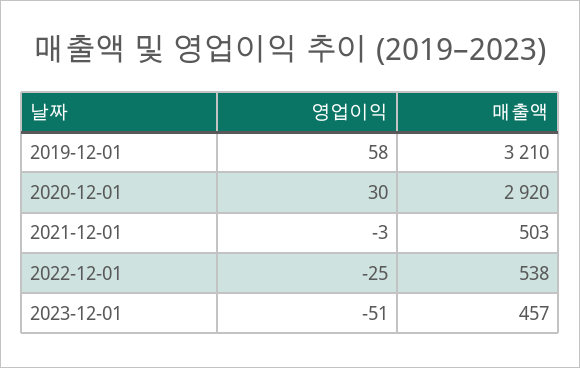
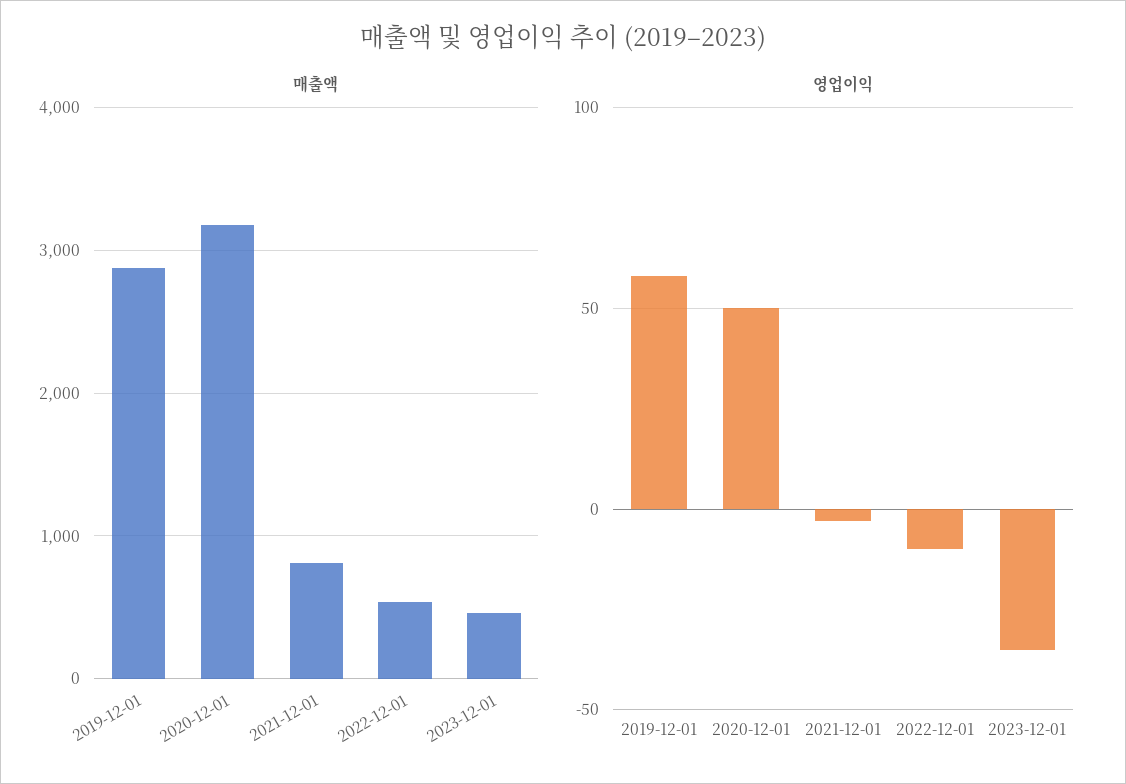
매출액, 2019-12-01: 3210 -> 2900
영업이익, 2020-12-01: 30 -> 50
매출액, 2020-12-01: 2920 -> 3200
매출액, 2021-12-01: 503 -> 800
영업이익, 2022-12-01: -25 -> -10
영업이익, 2023-12-01: -51 -> -35

